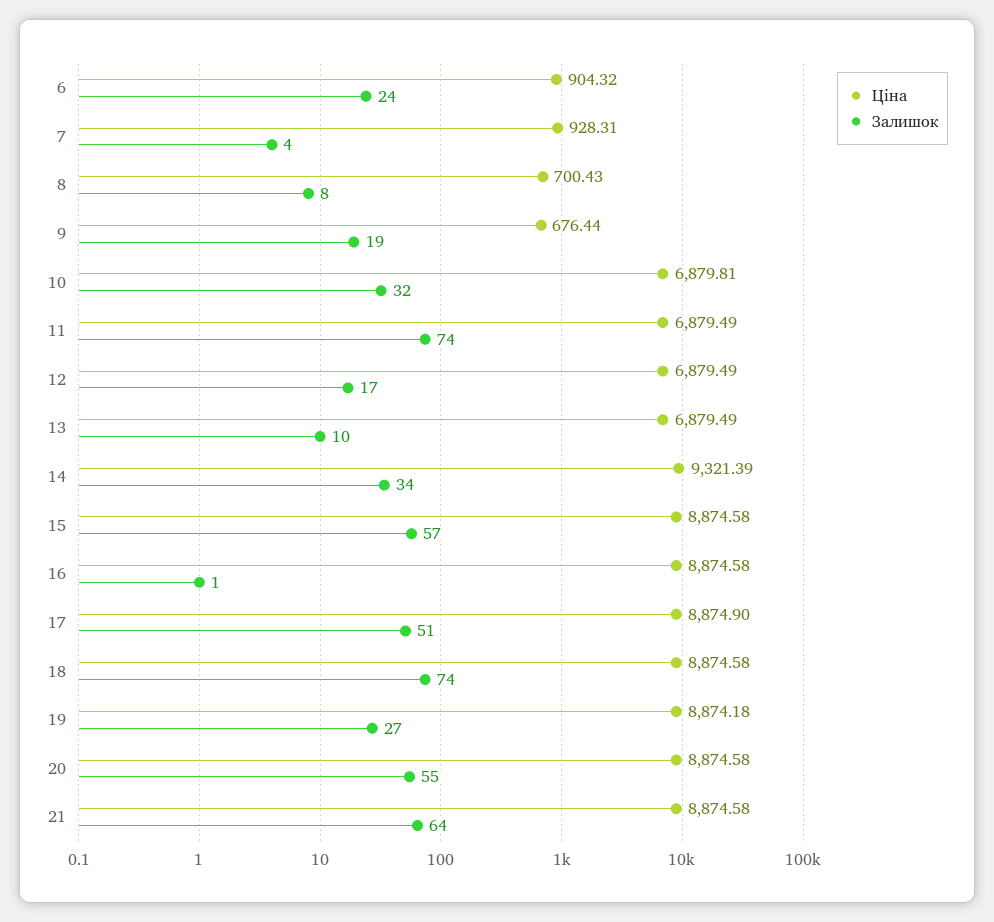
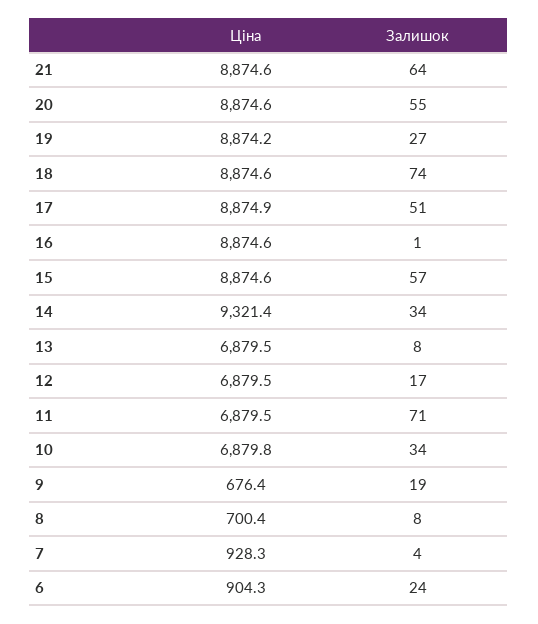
Залишок, 10: 32 -> 34
Залишок, 11: 74 -> 71
Залишок, 13: 10 -> 8

